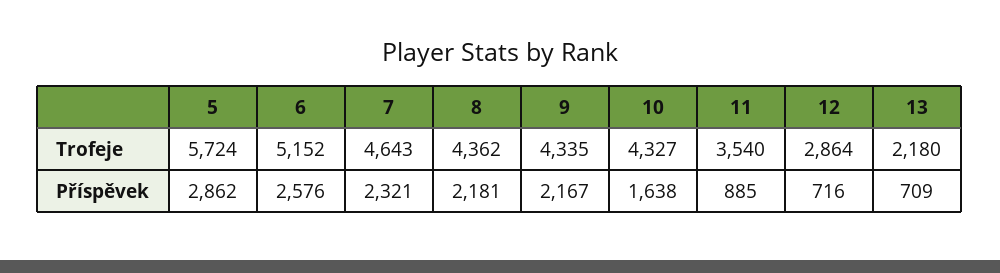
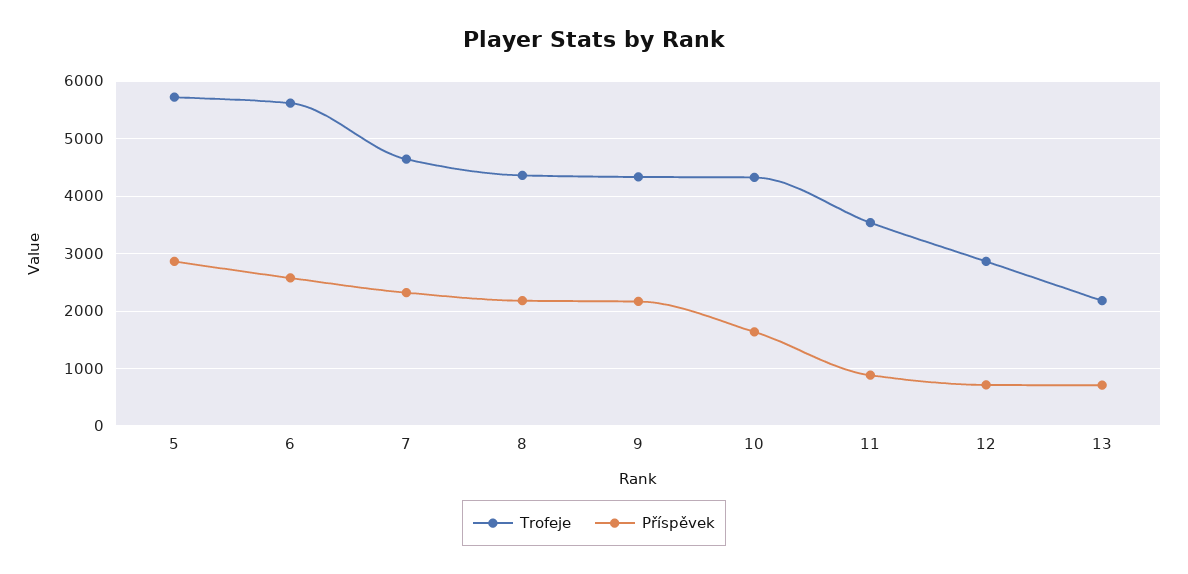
Trofeje, 6: 5152 -> 5600

